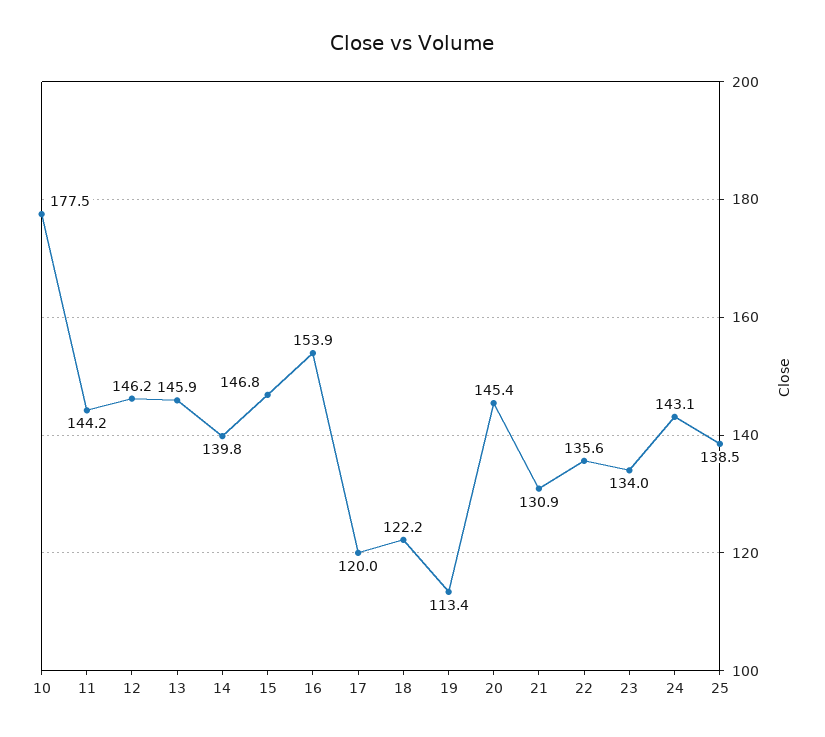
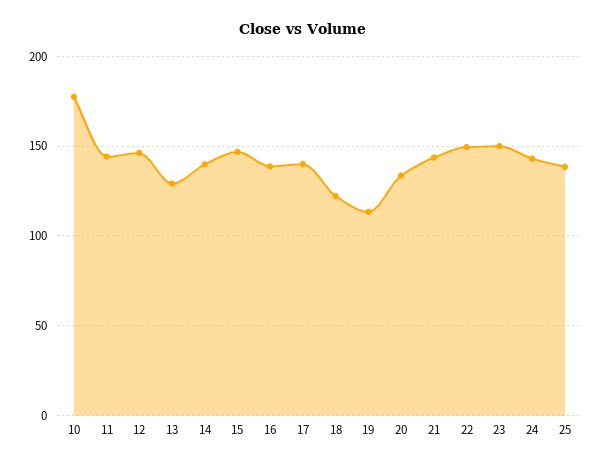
13: 145.9 -> 130
16: 153.9 -> 140
17: 120 -> 140
20: 145.4 -> 135
21: 130.9 -> 145
22: 135.6 -> 150
23: 134 -> 150

